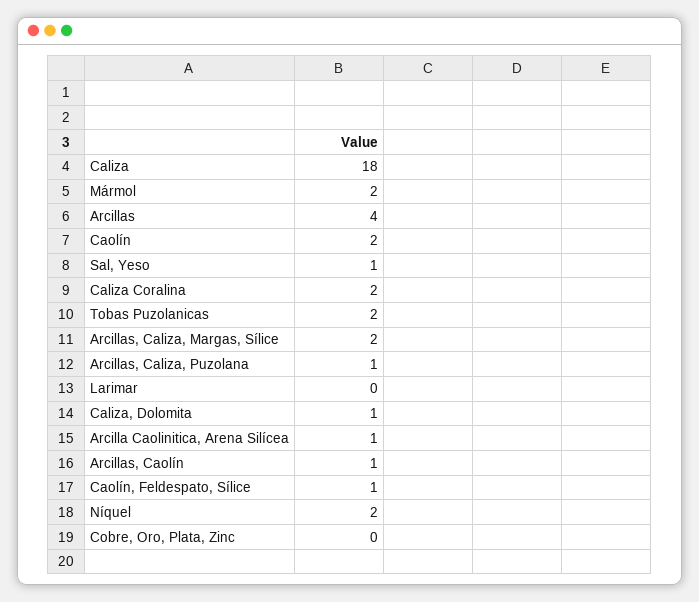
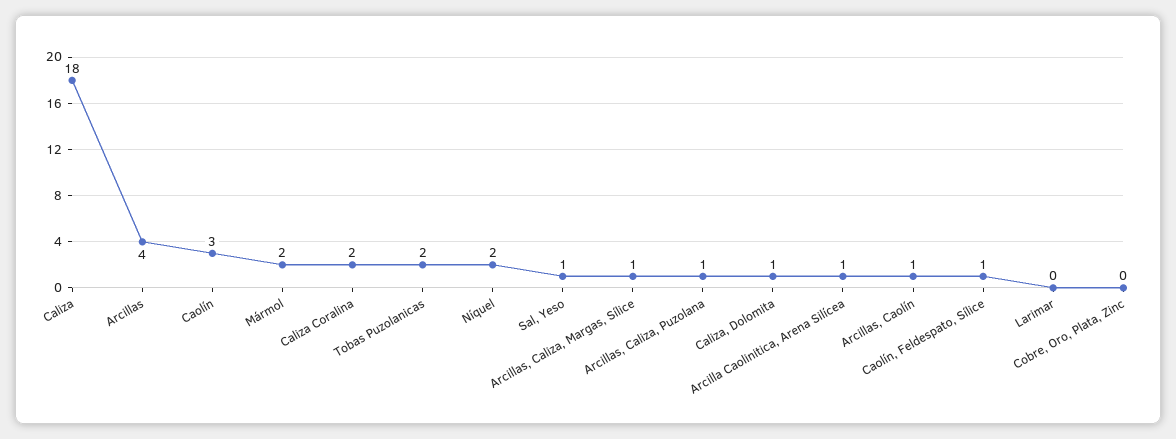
Caolín: 2 -> 3
Arcillas, Caliza, Margas, Sílice: 2 -> 1

